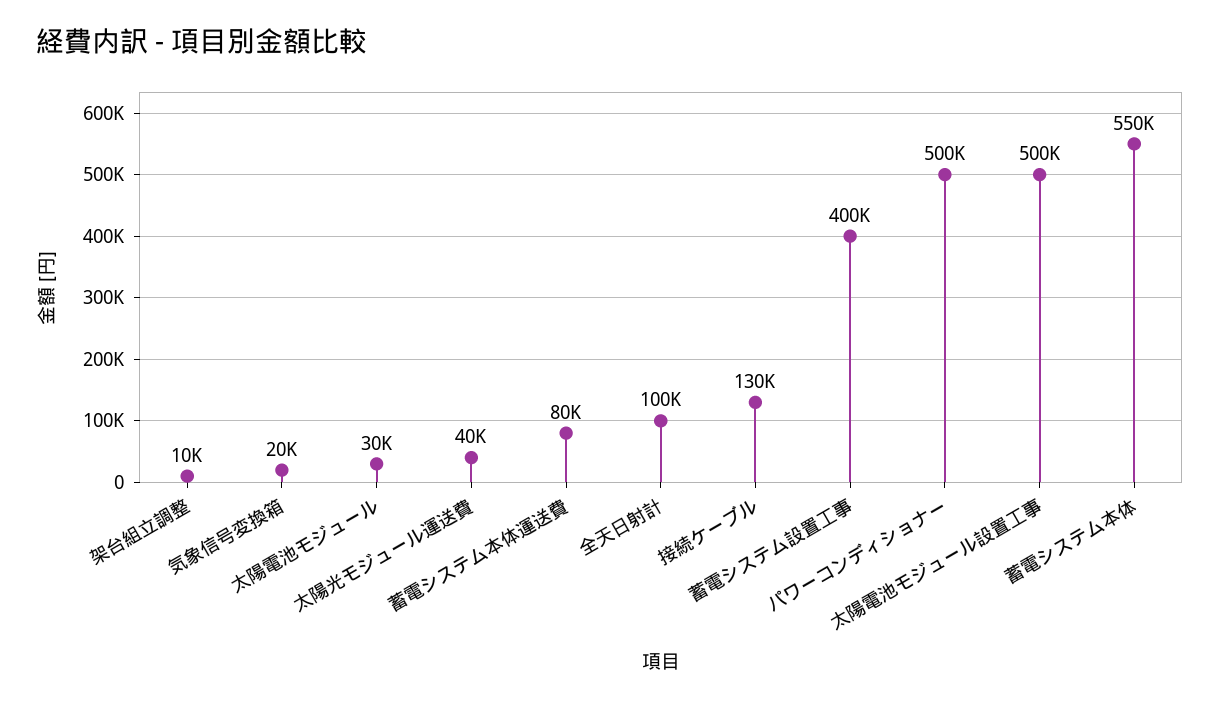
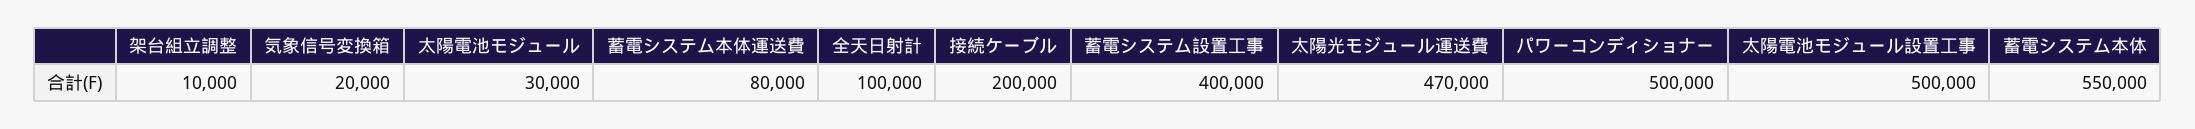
太陽光モジュール運送費: 40000 -> 470000
接続ケーブル: 130000 -> 200000

